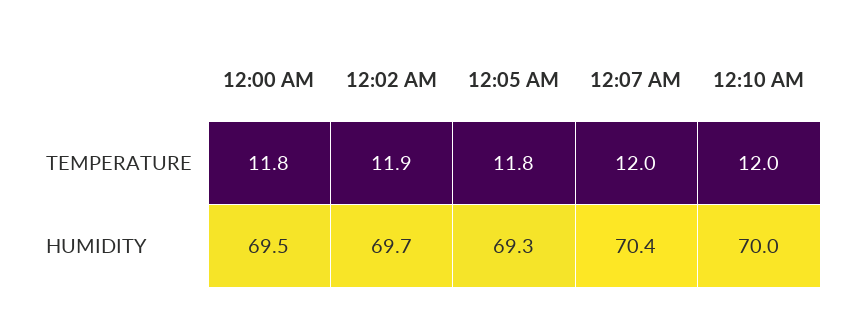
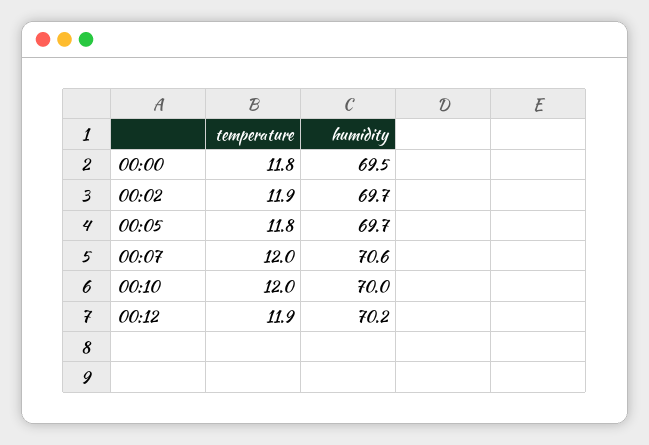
12:05 AM, HUMIDITY: 69.3 -> 69.7
12:07 AM, HUMIDITY: 70.4 -> 70.6
00:12, TEMPERATURE: none -> 11.9
00:12, HUMIDITY: none -> 70.2

